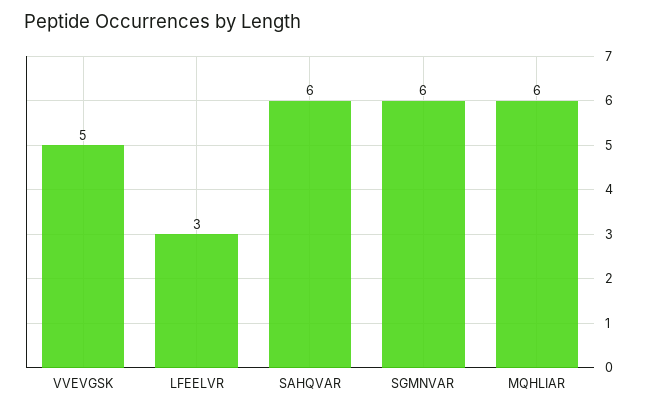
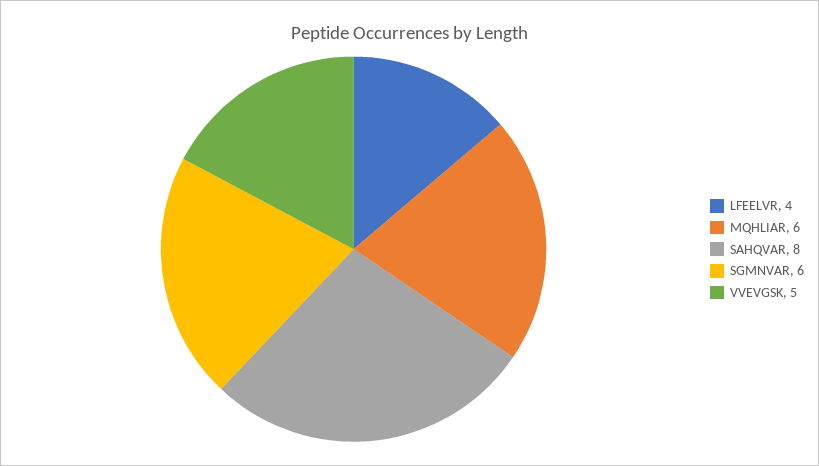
LFEELVR: 3 -> 4
SAHQVAR: 6 -> 8

